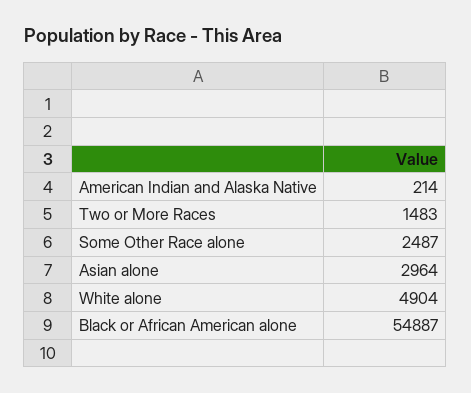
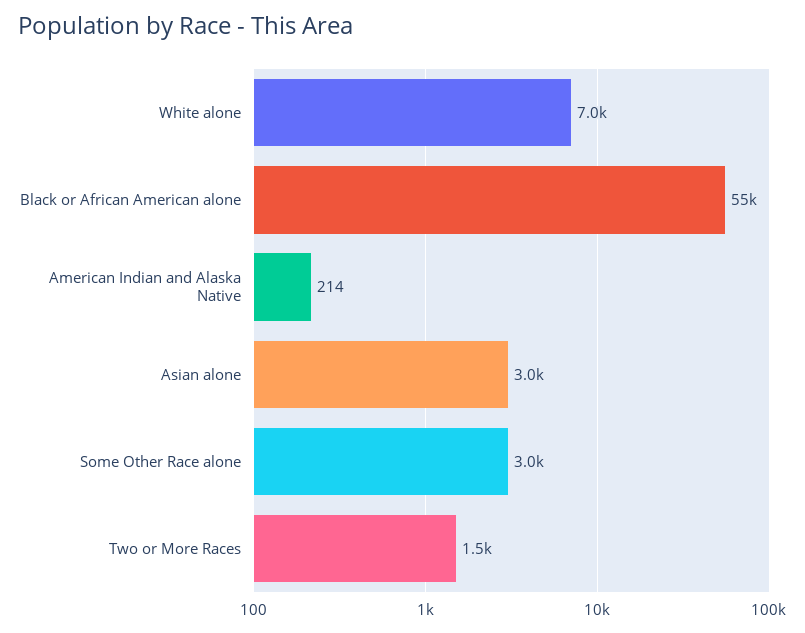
Some Other Race alone: 2487 -> 3000
White alone: 4904 -> 7000

